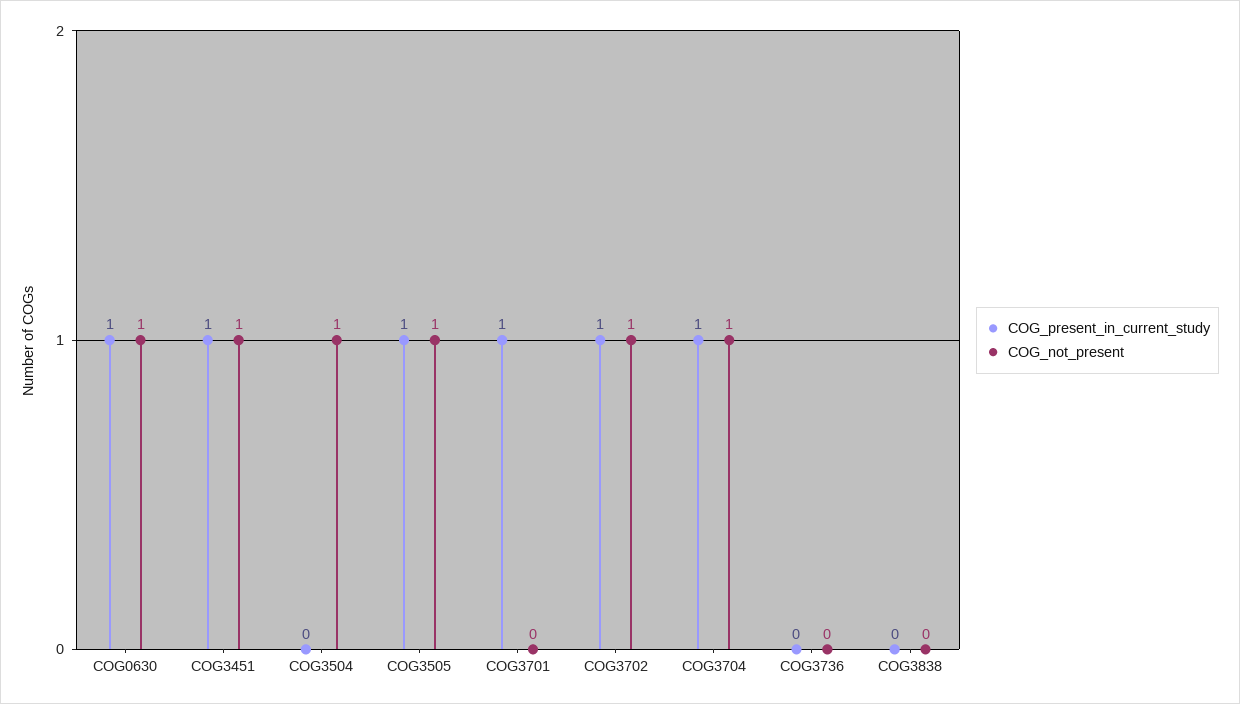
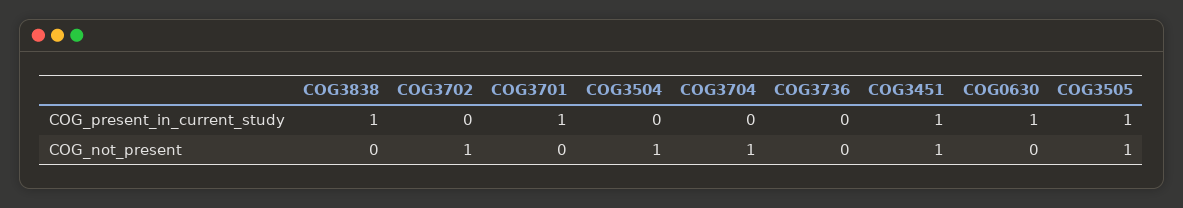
COG_not_present, COG0630: 1 -> 0
COG_present_in_current_study, COG3702: 1 -> 0
COG_present_in_current_study, COG3704: 1 -> 0
COG_present_in_current_study, COG3838: 0 -> 1

